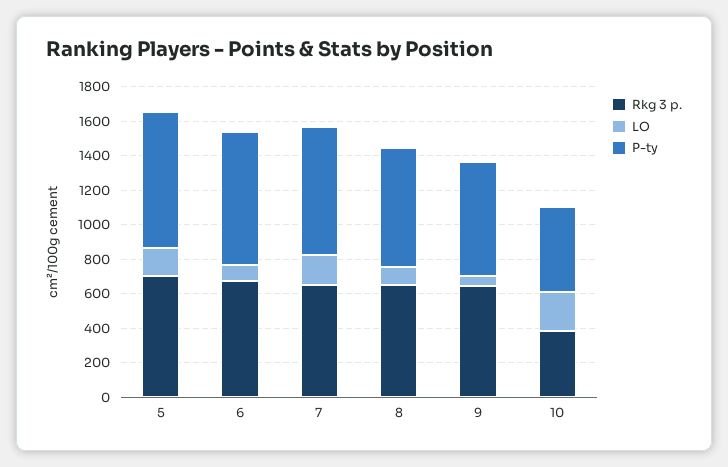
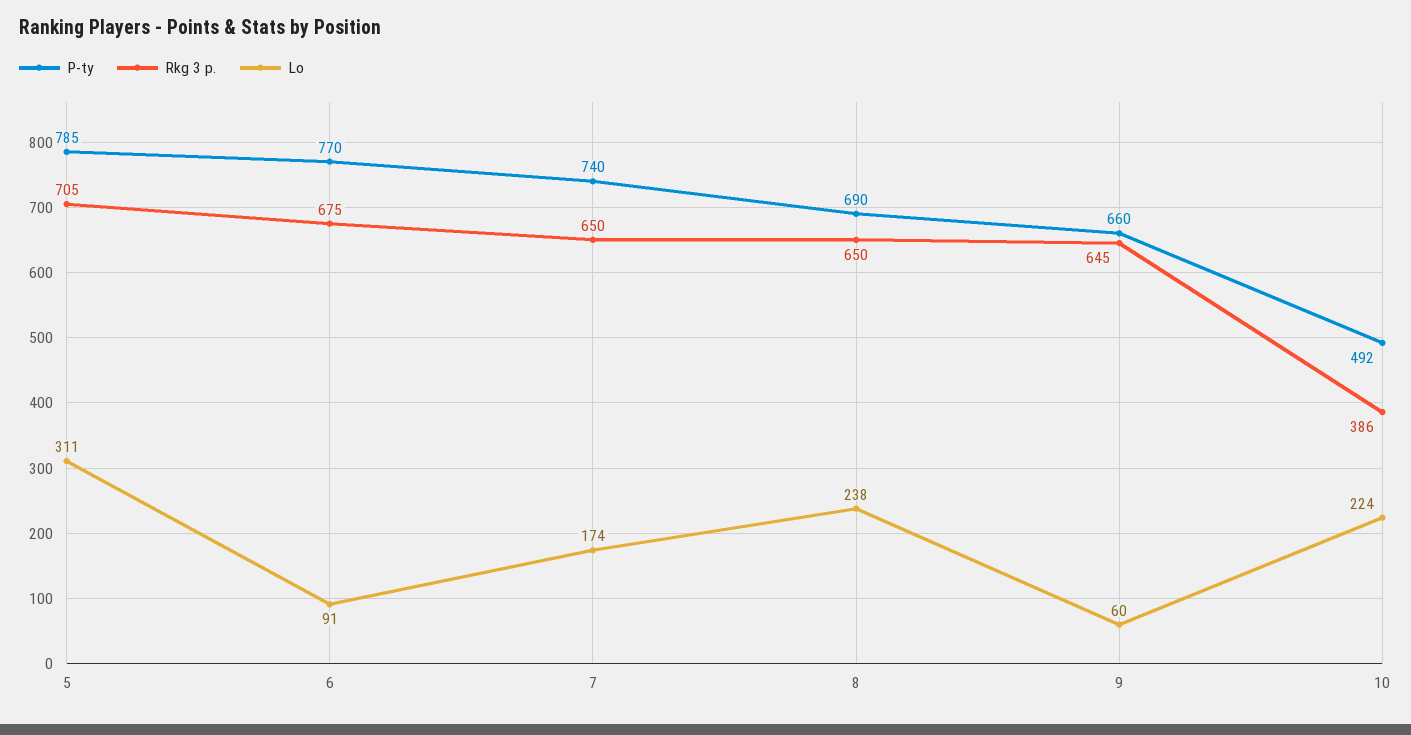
LO, 5: 150 -> 311
LO, 8: 100 -> 238

